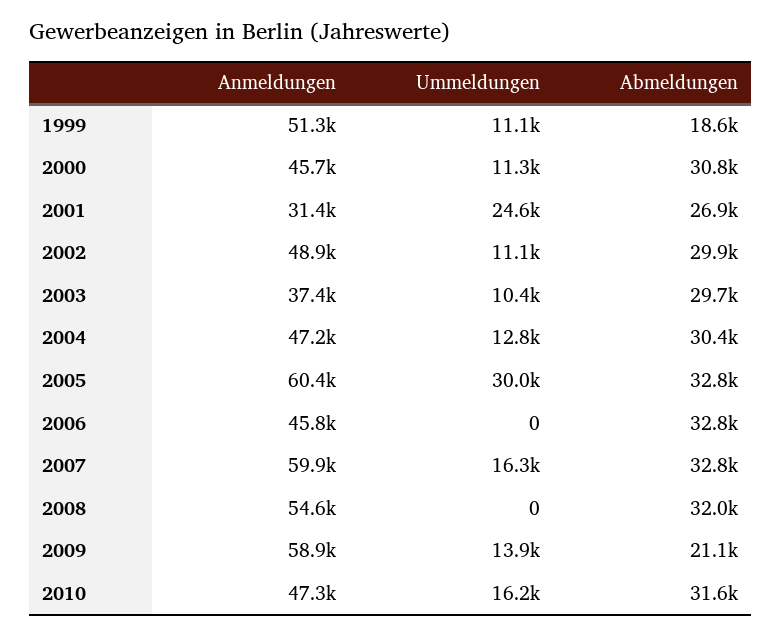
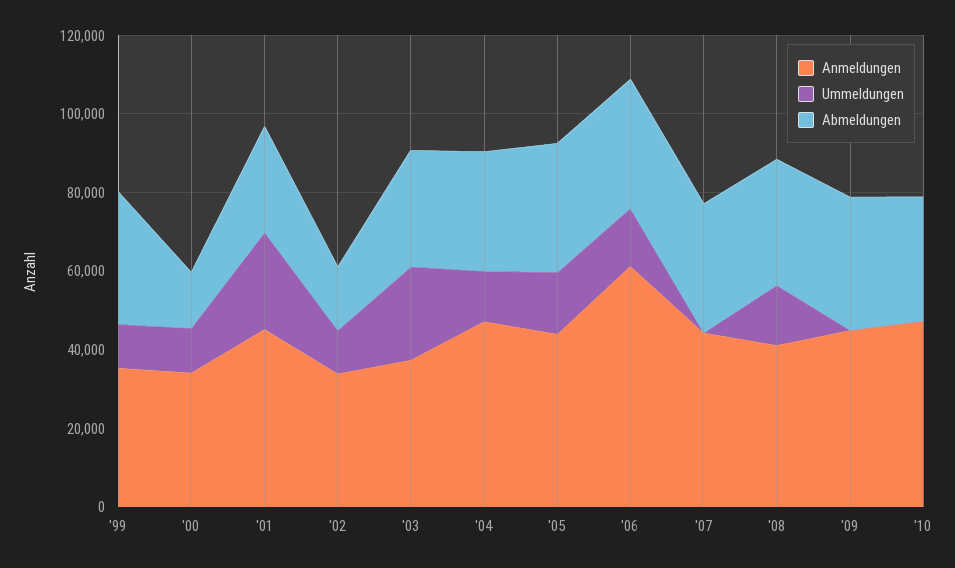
Anmeldungen, 1999: 51300 -> 35000
Abmeldungen, 1999: 18600 -> 35000
Anmeldungen, 2000: 45700 -> 35000
Abmeldungen, 2000: 30800 -> 15000
Anmeldungen, 2001: 31400 -> 45000
Anmeldungen, 2002: 48900 -> 35000
Abmeldungen, 2002: 29900 -> 15000
Ummeldungen, 2003: 10400 -> 25000
Anmeldungen, 2005: 60400 -> 45000
Ummeldungen, 2005: 30000 -> 15000
Anmeldungen, 2006: 45800 -> 60000
Ummeldungen, 2006: 0 -> 15000
Anmeldungen, 2007: 59900 -> 45000
Ummeldungen, 2007: 16300 -> 0
Anmeldungen, 2008: 54600 -> 40000
Ummeldungen, 2008: 0 -> 15000
Anmeldungen, 2009: 58900 -> 45000
Ummeldungen, 2009: 13900 -> 0
Abmeldungen, 2009: 21100 -> 35000
Ummeldungen, 2010: 16200 -> 0

